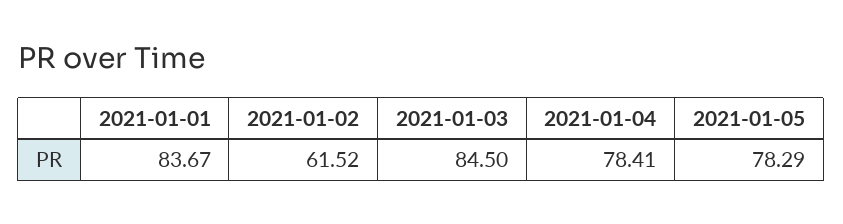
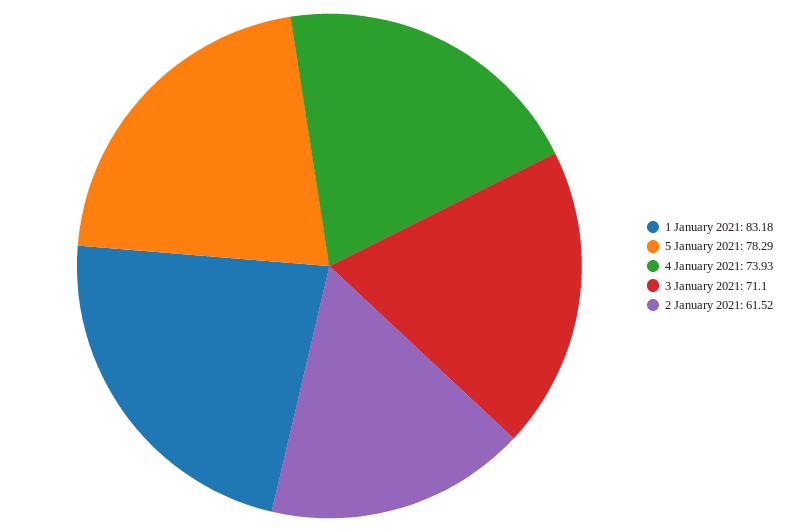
2021-01-01: 83.67 -> 83.18
2021-01-03: 84.5 -> 71.1
2021-01-04: 78.41 -> 73.93

